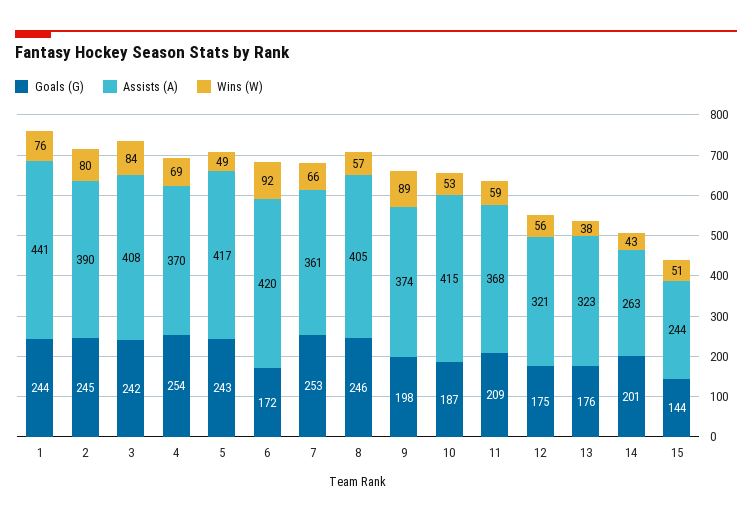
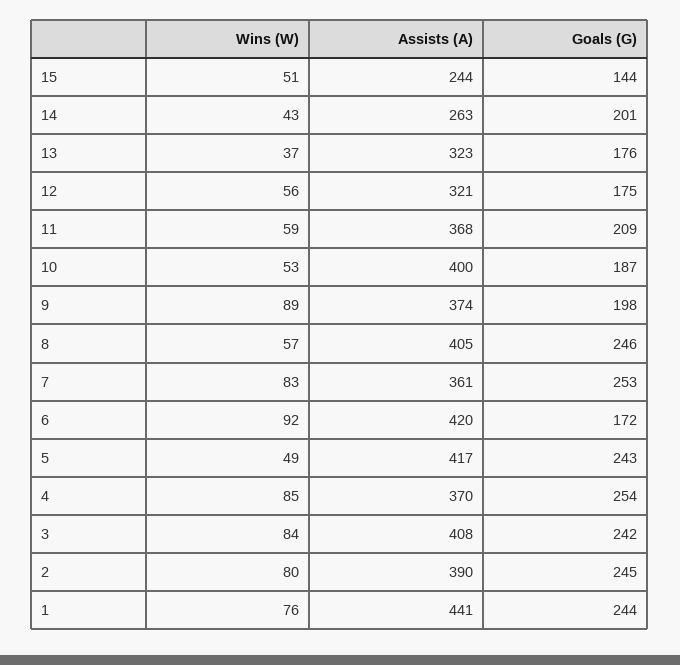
Wins (W), 4: 69 -> 85
Wins (W), 7: 66 -> 83
Assists (A), 10: 415 -> 400
Wins (W), 13: 38 -> 37

